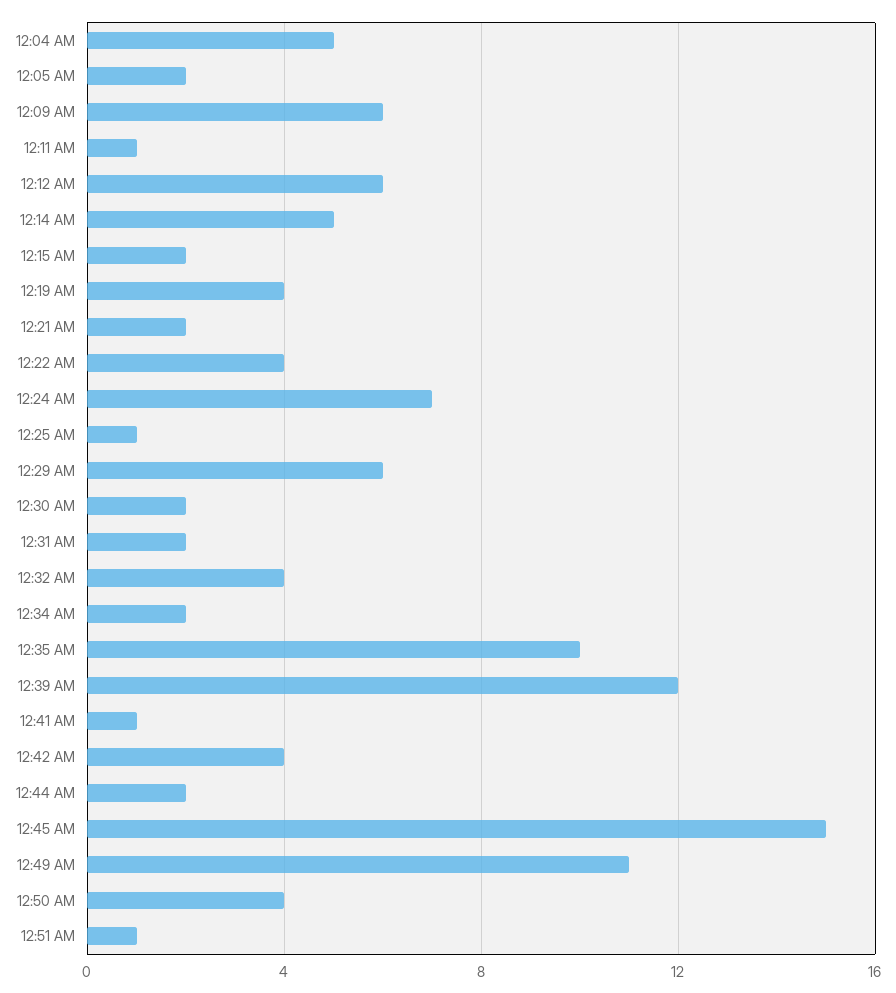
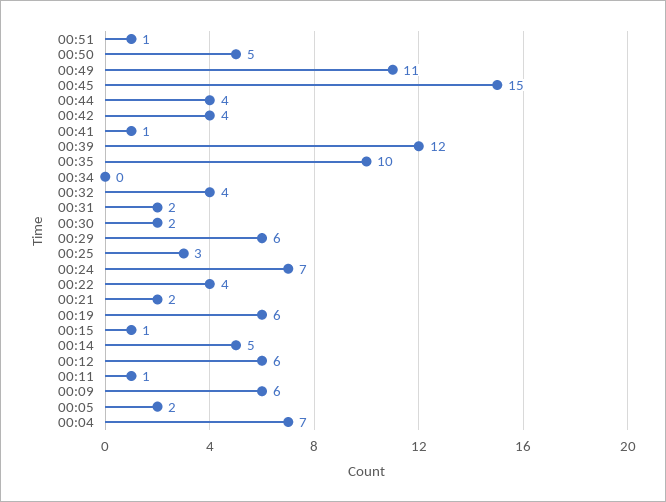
12:04 AM: 5 -> 7
12:15 AM: 2 -> 1
12:19 AM: 4 -> 6
12:25 AM: 1 -> 3
12:34 AM: 2 -> 0
12:44 AM: 2 -> 4
12:50 AM: 4 -> 5

